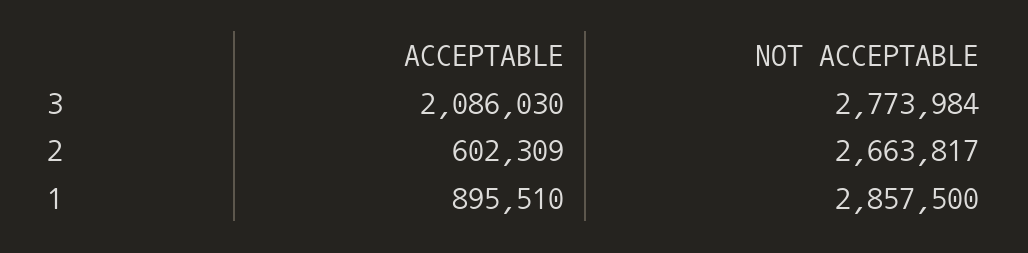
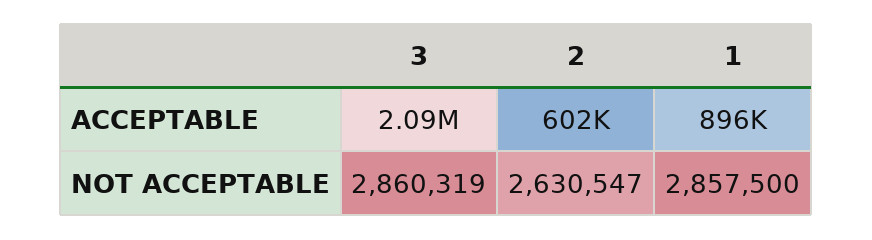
NOT ACCEPTABLE, 3: 2773984 -> 2860319
NOT ACCEPTABLE, 2: 2663817 -> 2630547

